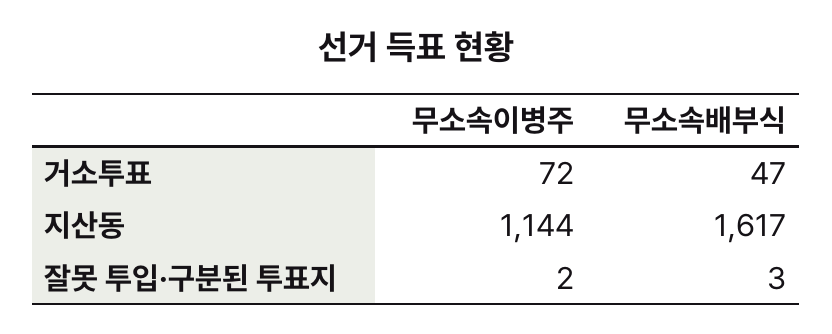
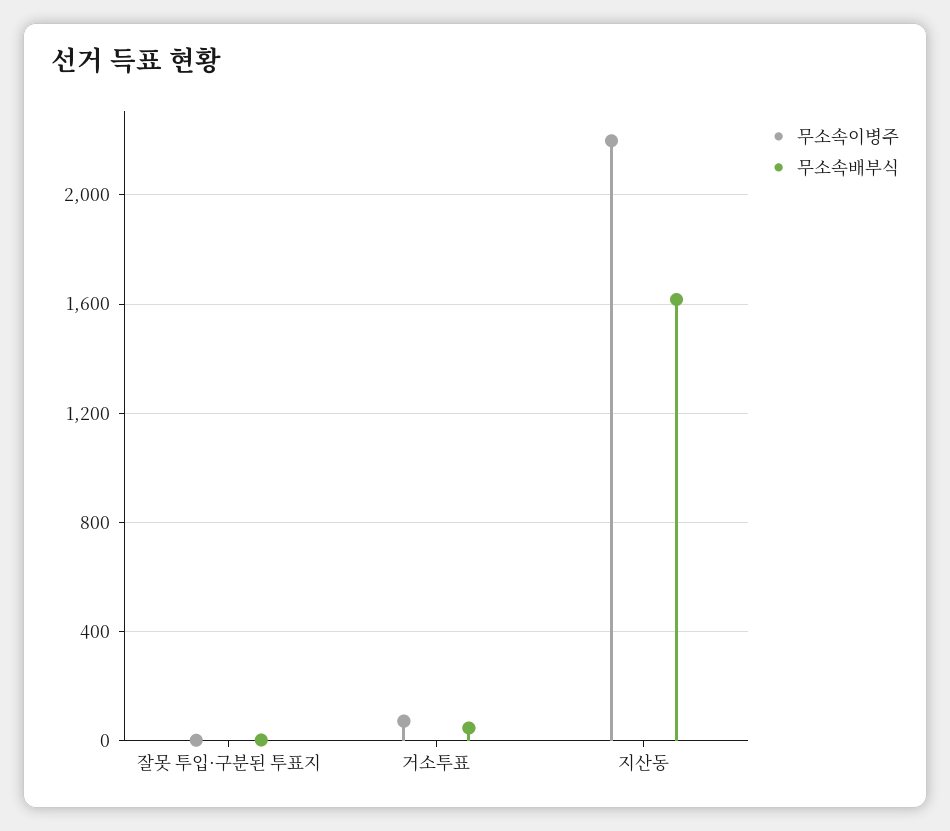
무소속이병주, 지산동: 1144 -> 2200

